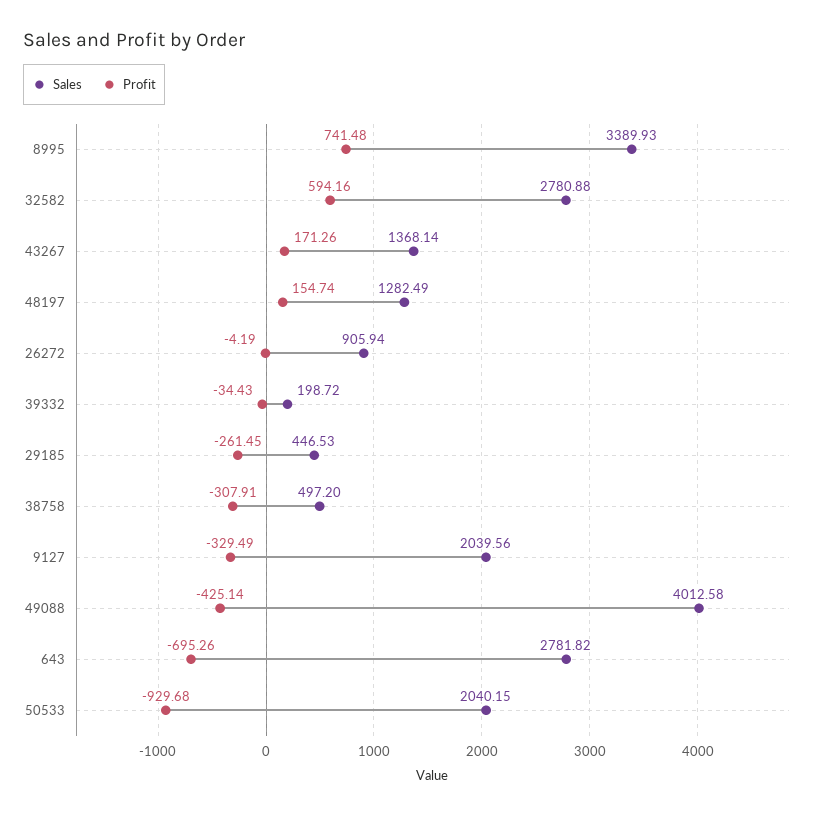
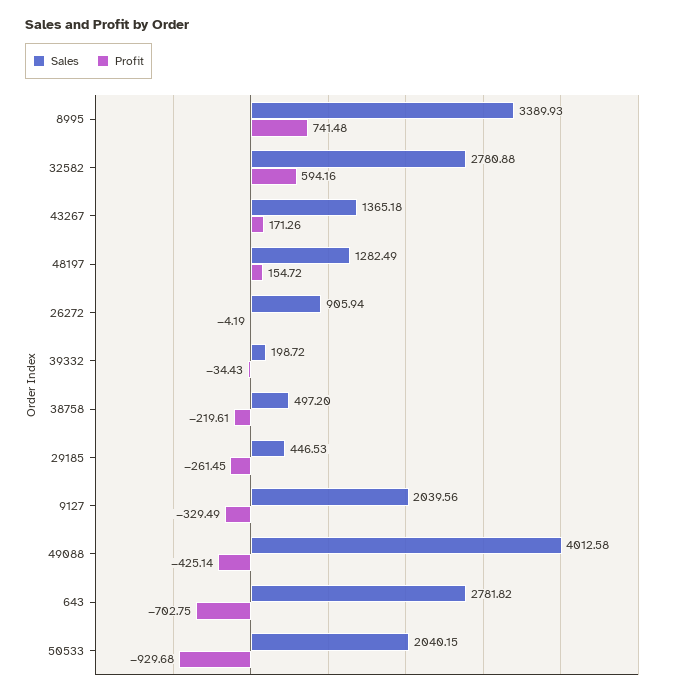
Sales, 43267: 1368.14 -> 1365.18
Profit, 48197: 154.74 -> 154.72
Profit, 38758: -307.91 -> -219.61
Profit, 643: -695.26 -> -702.75

